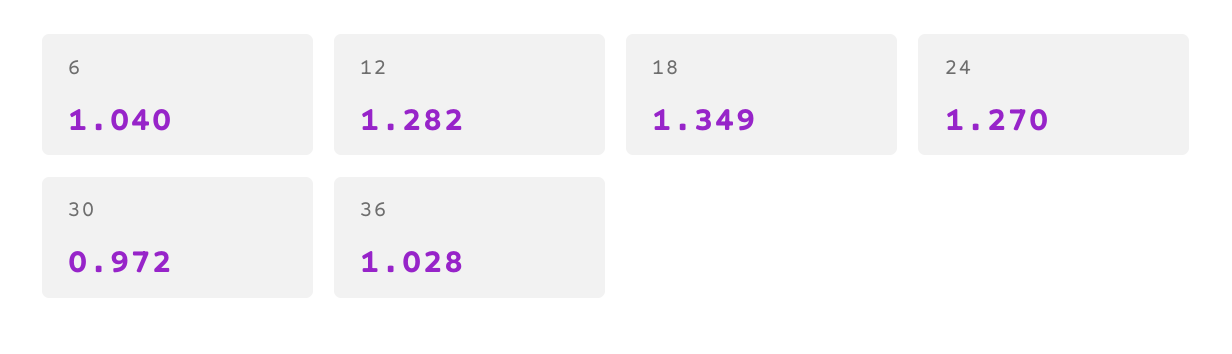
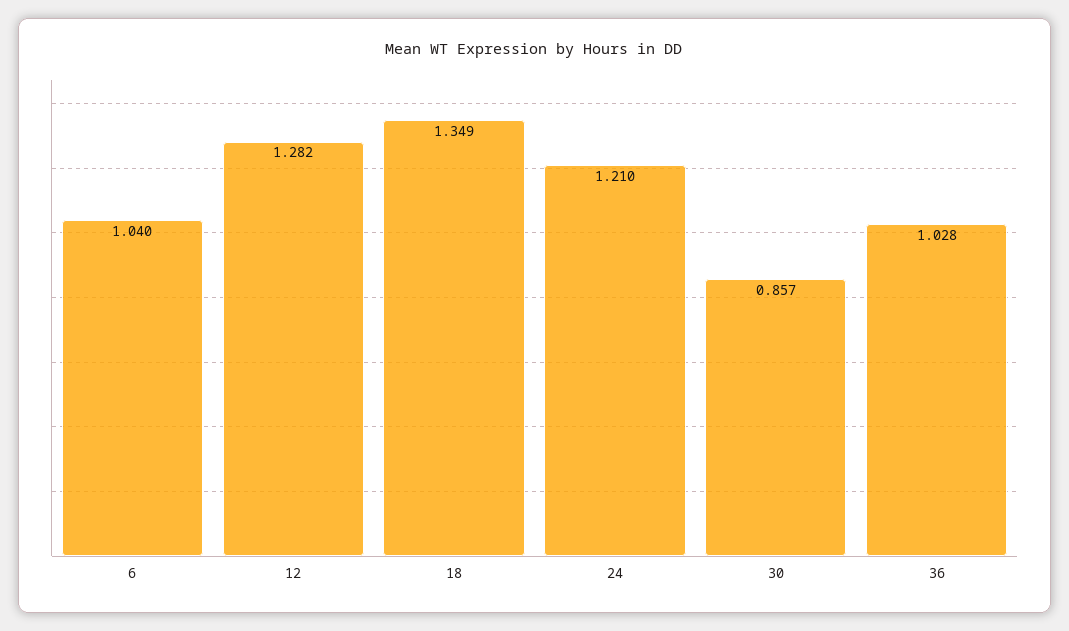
24: 1.27 -> 1.21
30: 0.972 -> 0.857

